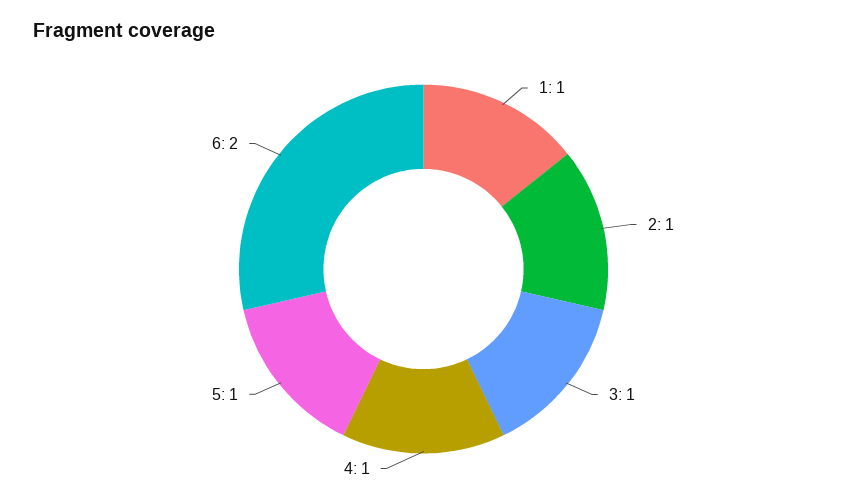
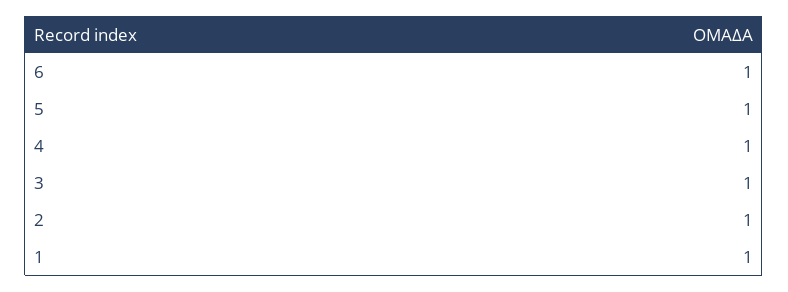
6: 2 -> 1

